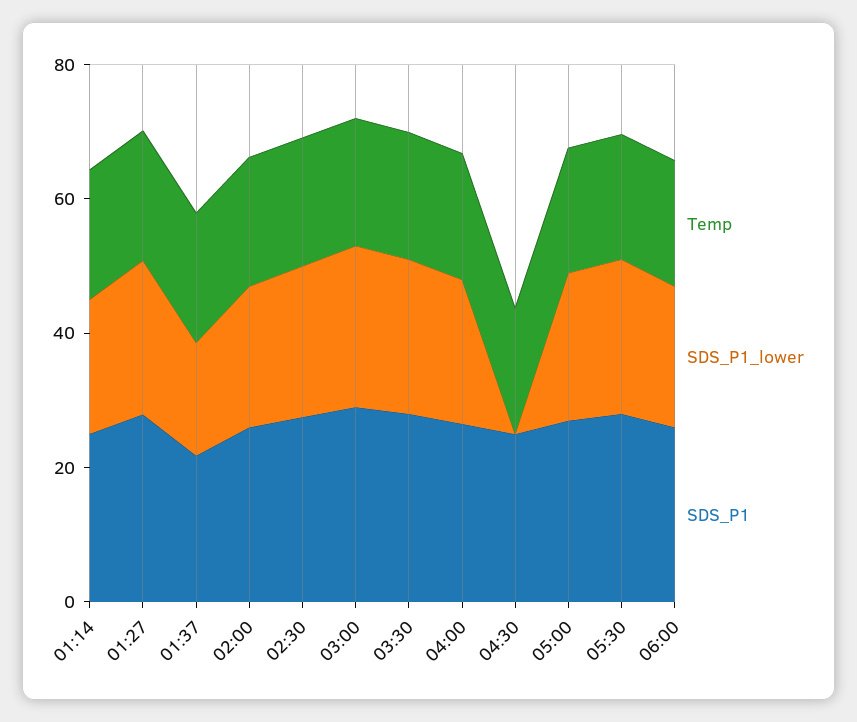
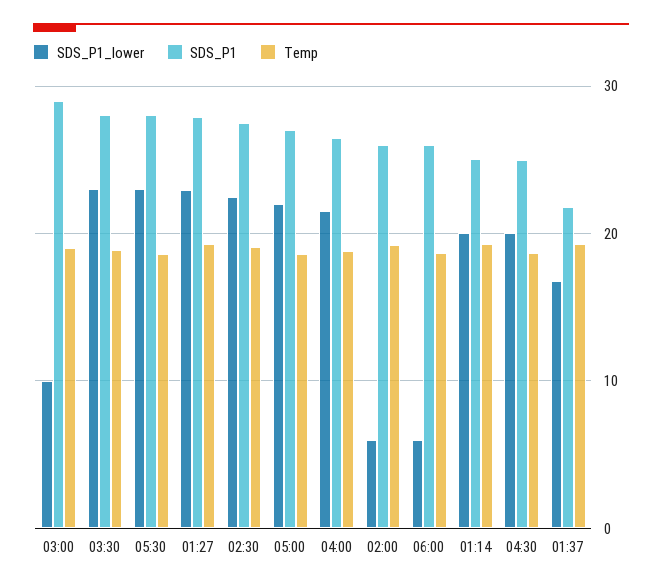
SDS_P1_lower, 02:00: 20 -> 6
SDS_P1_lower, 03:00: 25 -> 10
SDS_P1_lower, 04:30: 0 -> 20
SDS_P1_lower, 06:00: 20 -> 6

